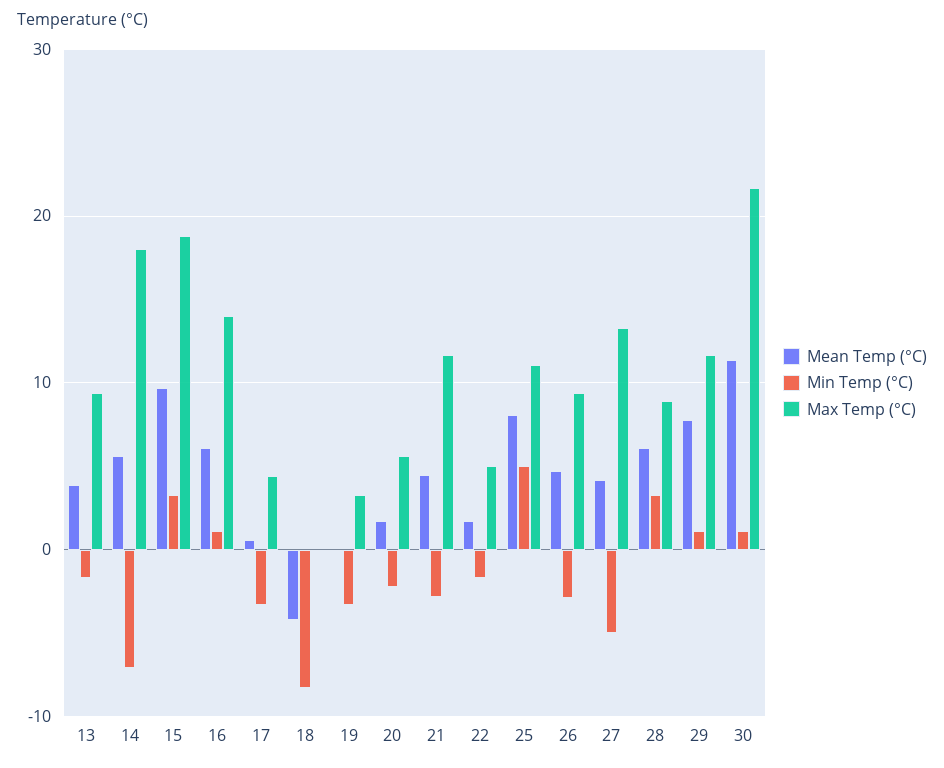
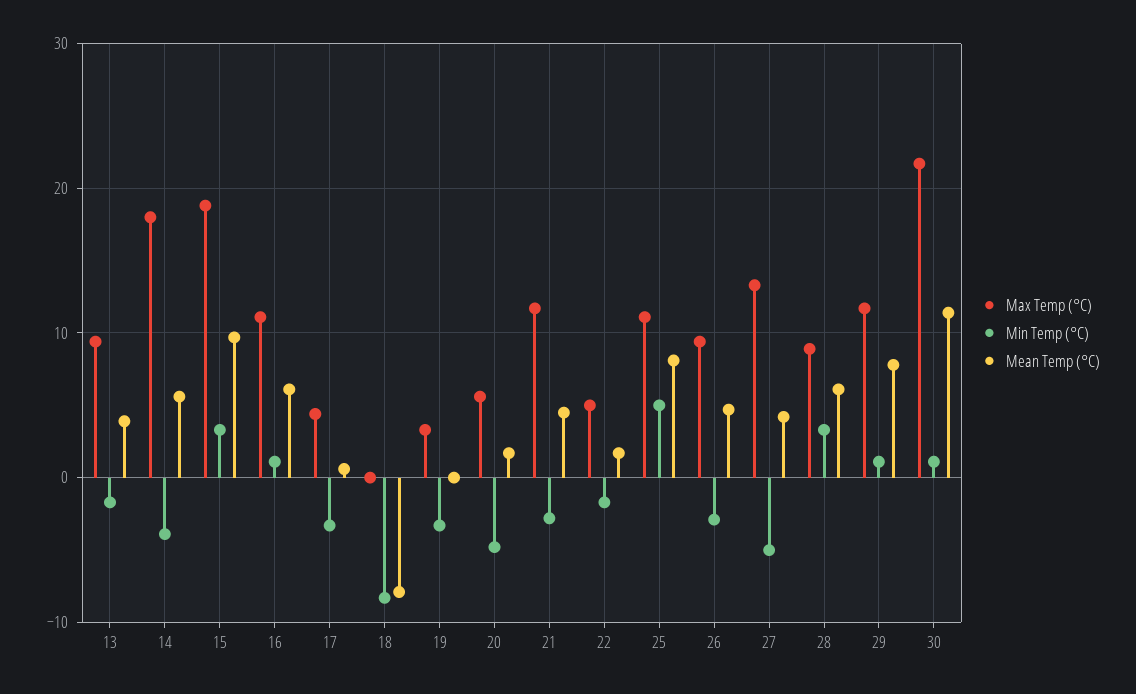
Min Temp (°C), 14: -7 -> -4
Max Temp (°C), 16: 14 -> 11
Mean Temp (°C), 18: -4 -> -8
Min Temp (°C), 20: -2 -> -5

